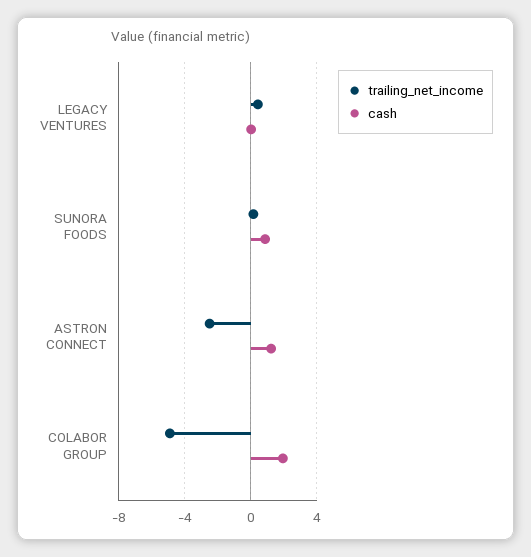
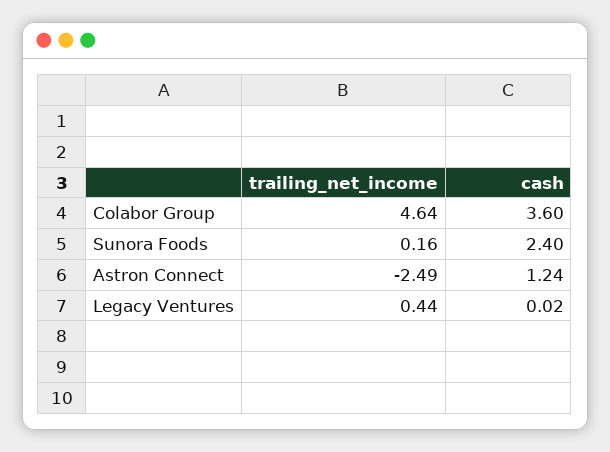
cash, SUNORA FOODS: 1 -> 2.4
trailing_net_income, COLABOR GROUP: -5 -> 4.64
cash, COLABOR GROUP: 2 -> 3.6

